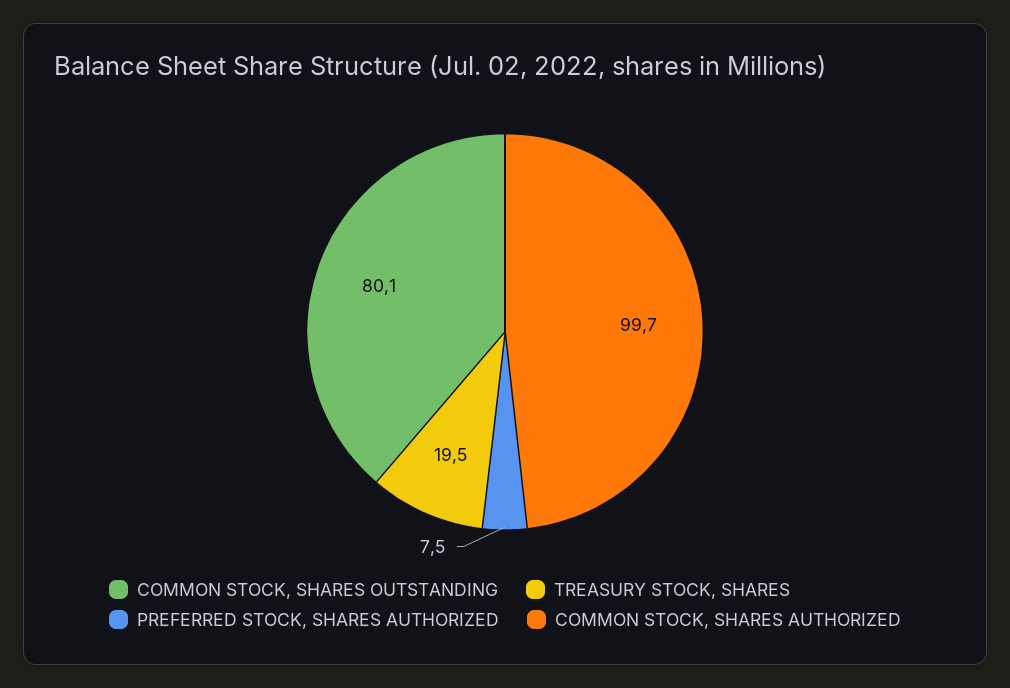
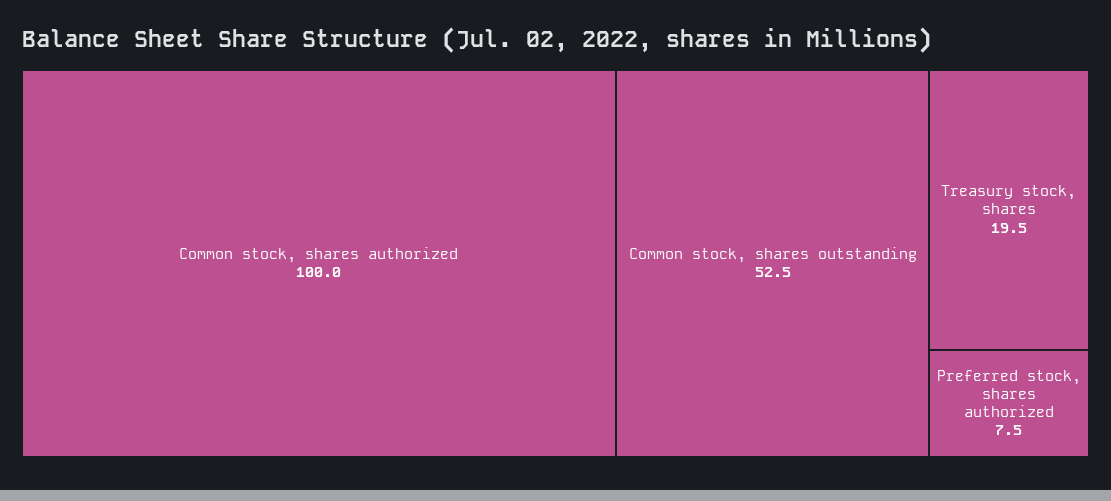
COMMON STOCK, SHARES OUTSTANDING: 80.1 -> 52.5
COMMON STOCK, SHARES AUTHORIZED: 99.7 -> 100

